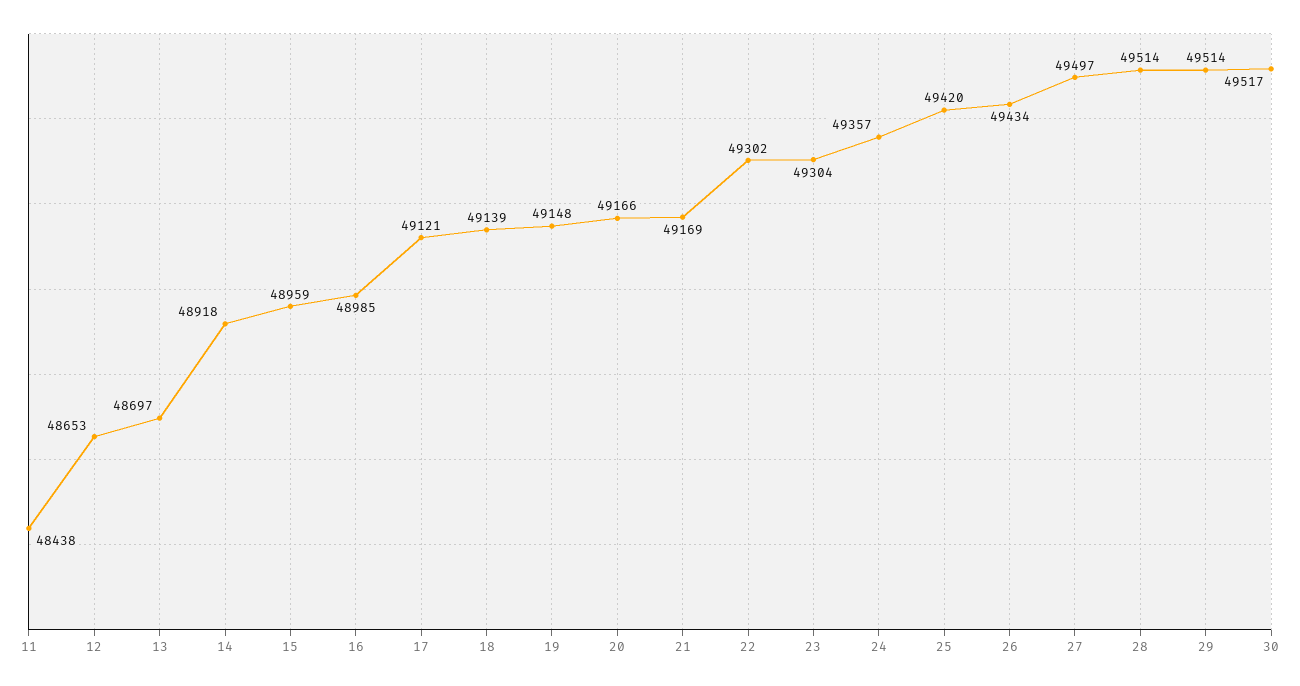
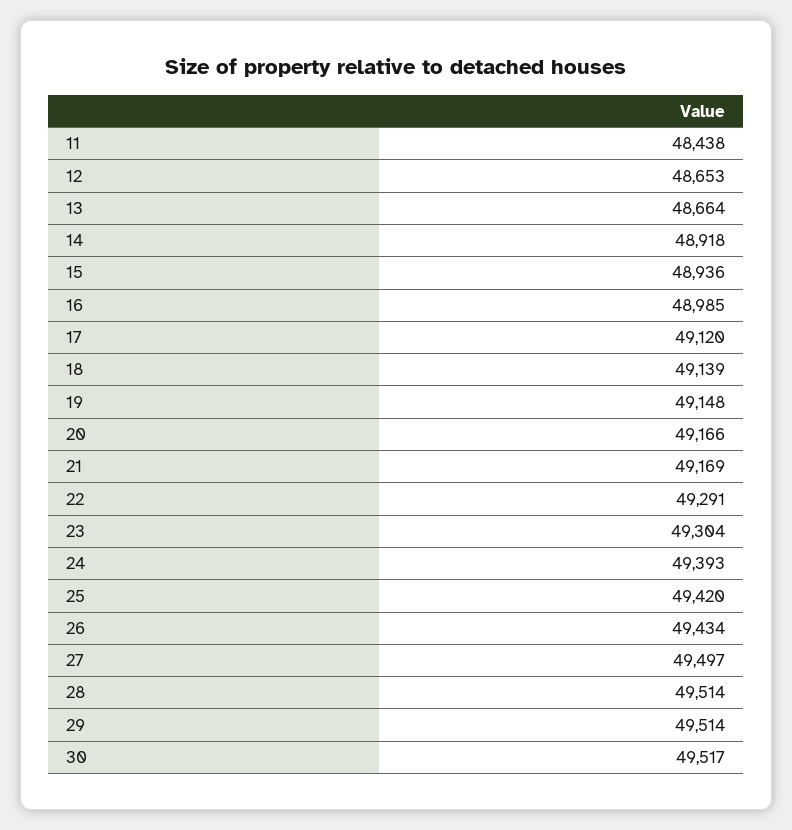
13: 48697 -> 48664
15: 48959 -> 48936
17: 49121 -> 49120
22: 49302 -> 49291
24: 49357 -> 49393

